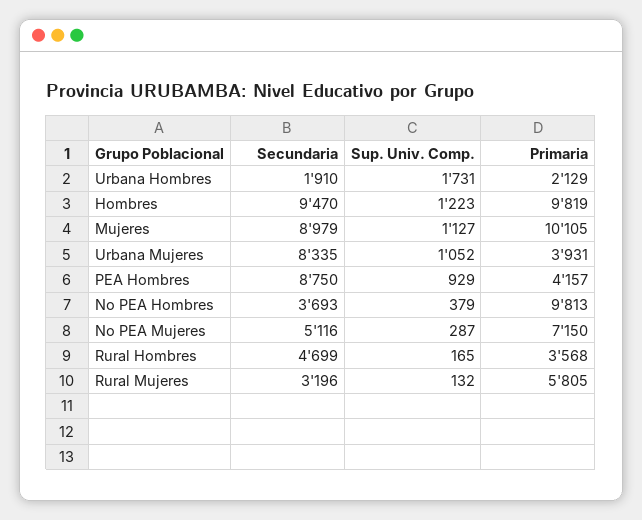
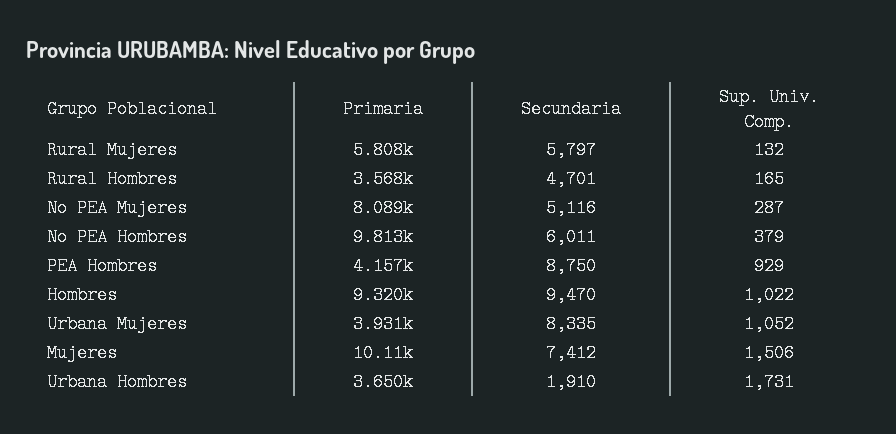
Primaria, Urbana Hombres: 2129 -> 3650
Sup. Univ. Comp., Hombres: 1223 -> 1022
Primaria, Hombres: 9819 -> 9320
Secundaria, Mujeres: 8979 -> 7412
Sup. Univ. Comp., Mujeres: 1127 -> 1506
Secundaria, No PEA Hombres: 3693 -> 6011
Primaria, No PEA Mujeres: 7150 -> 8089
Secundaria, Rural Hombres: 4699 -> 4701
Secundaria, Rural Mujeres: 3196 -> 5797
Primaria, Rural Mujeres: 5805 -> 5808

